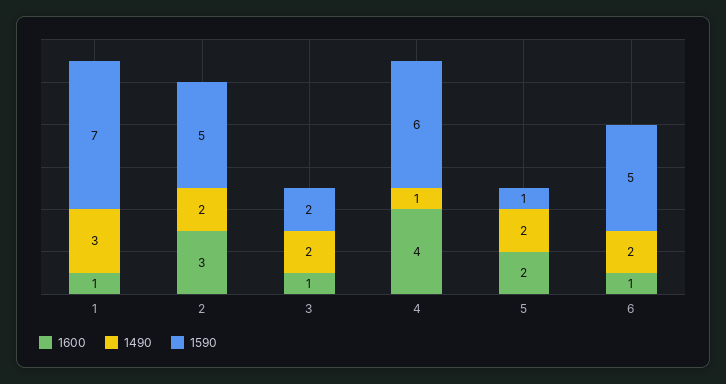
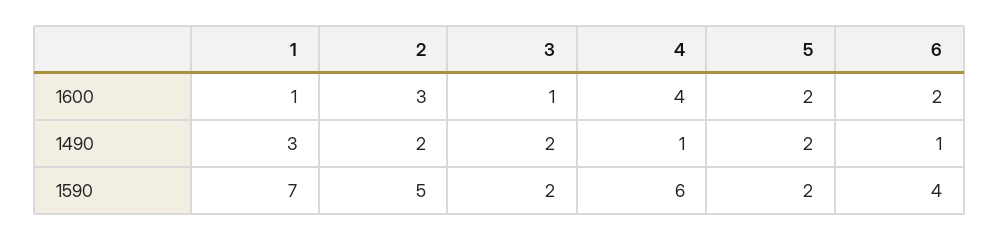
1590, 5: 1 -> 2
1600, 6: 1 -> 2
1490, 6: 2 -> 1
1590, 6: 5 -> 4

